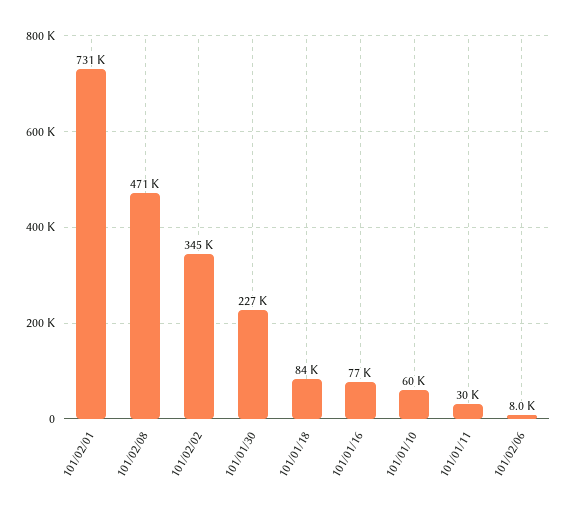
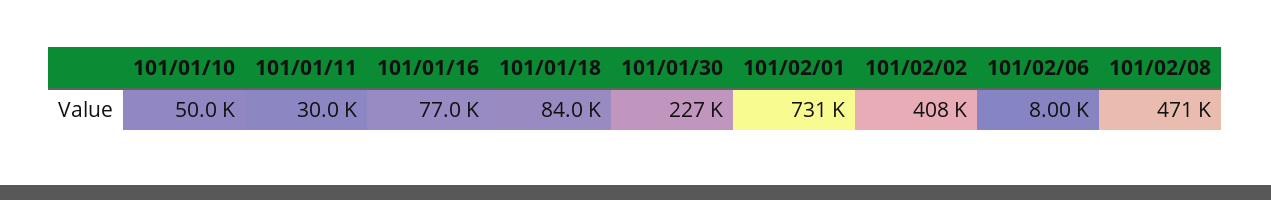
101/02/02: 345000 -> 408000
101/01/10: 60000 -> 50000

